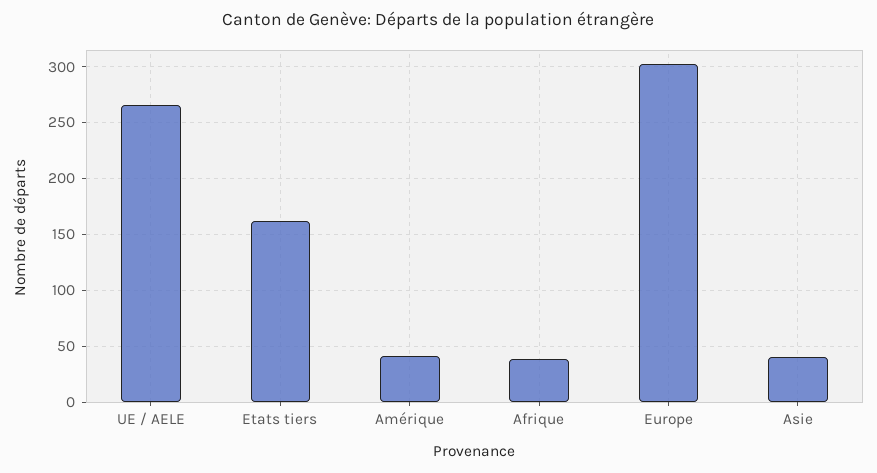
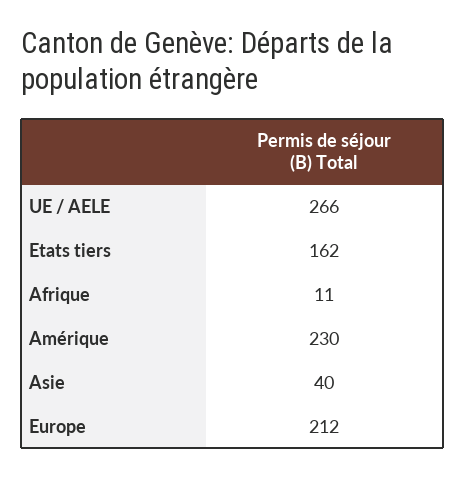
Amérique: 40 -> 230
Afrique: 40 -> 11
Europe: 300 -> 212

